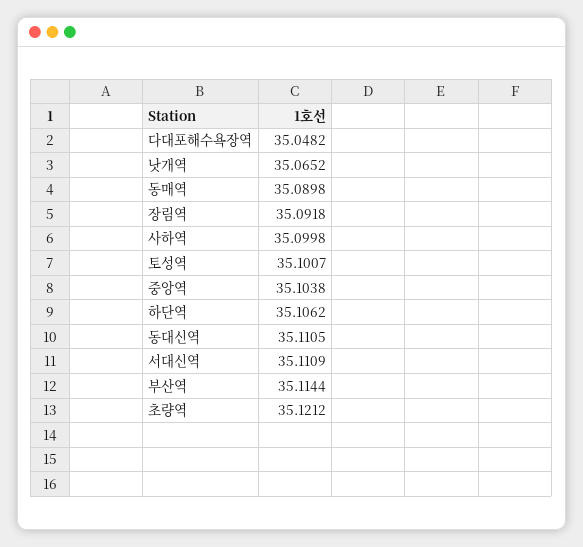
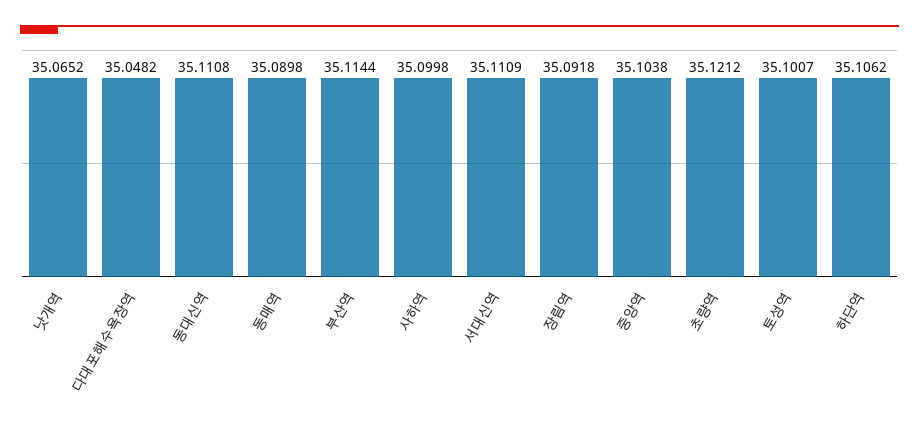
동대신역: 35.1105 -> 35.1108

